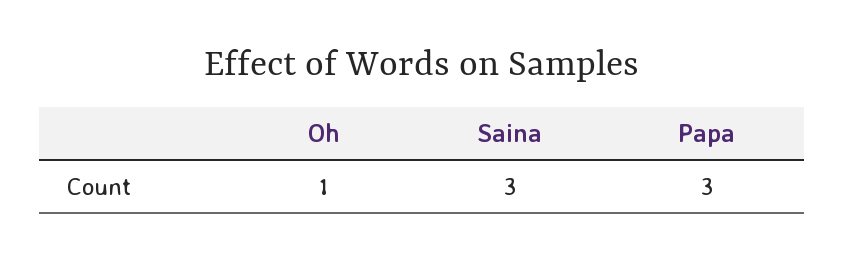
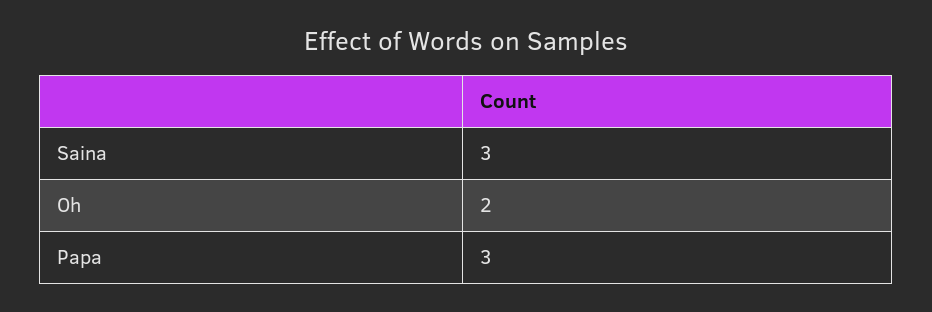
Oh: 1 -> 2

